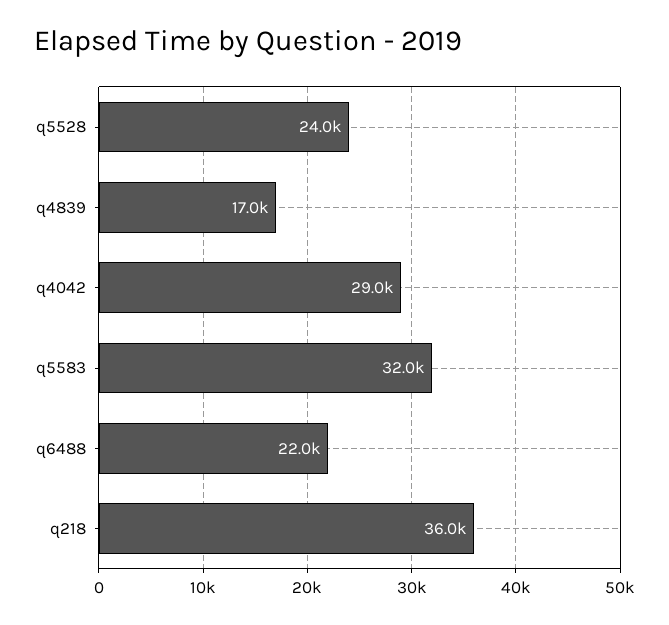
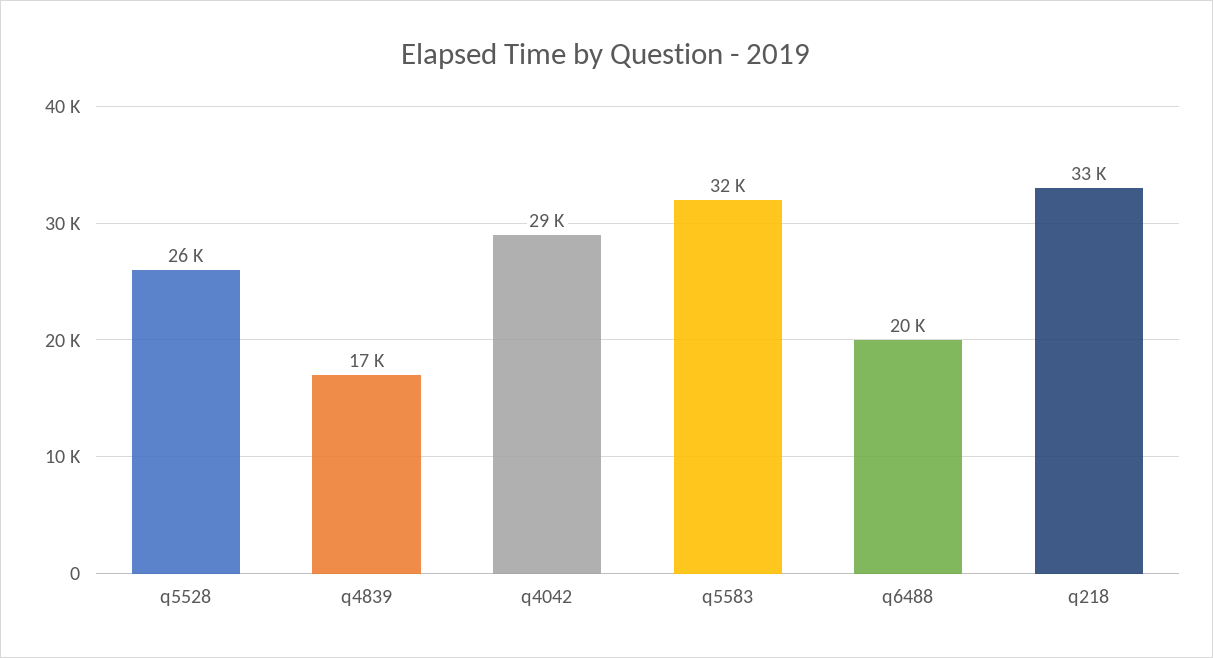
q5528: 24000 -> 26000
q6488: 22000 -> 20000
q218: 36000 -> 33000

